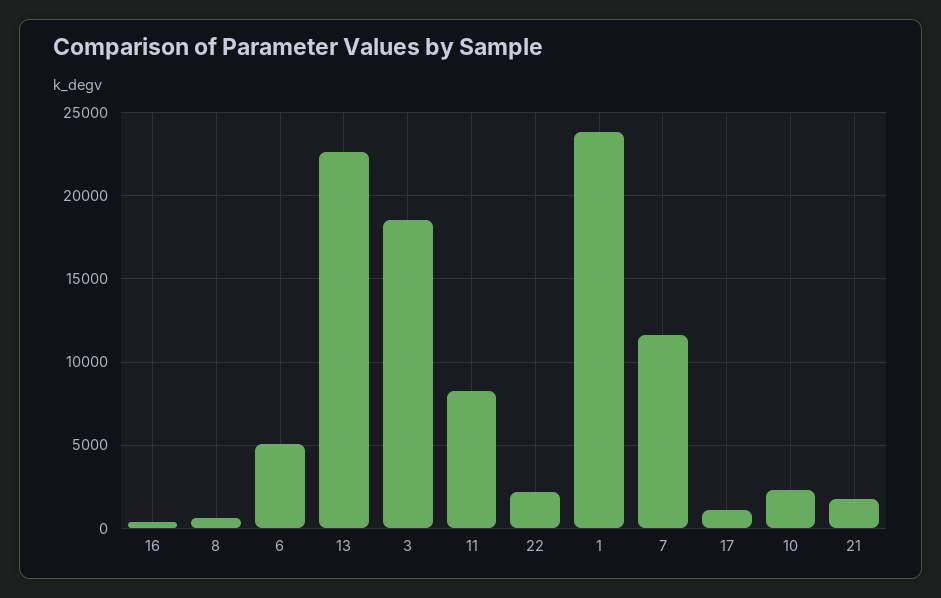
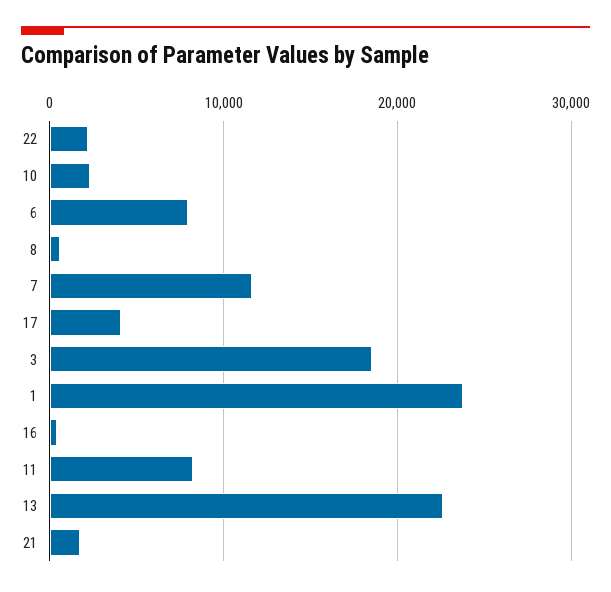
6: 5000 -> 8000
17: 1000 -> 4000

